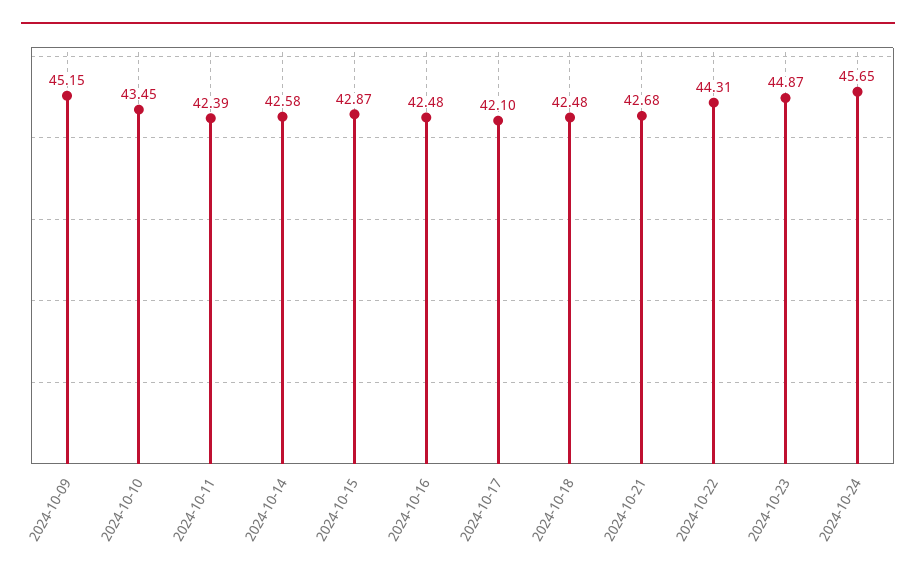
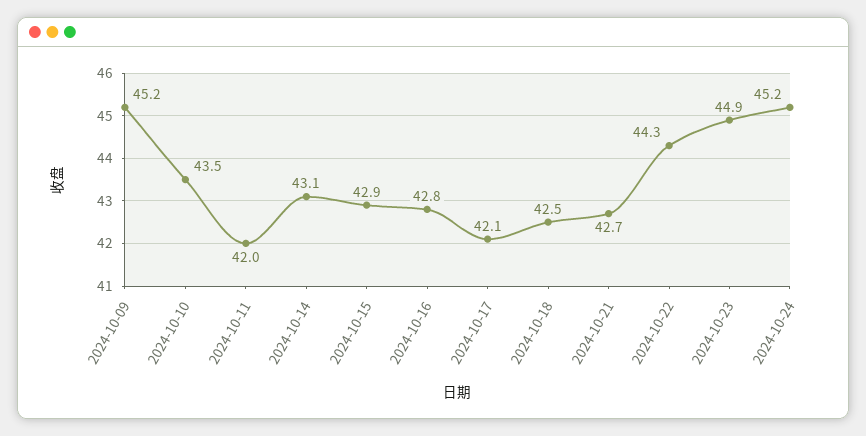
2024-10-11: 42.39 -> 42
2024-10-14: 42.58 -> 43.1
2024-10-16: 42.48 -> 42.8
2024-10-24: 45.65 -> 45.2

